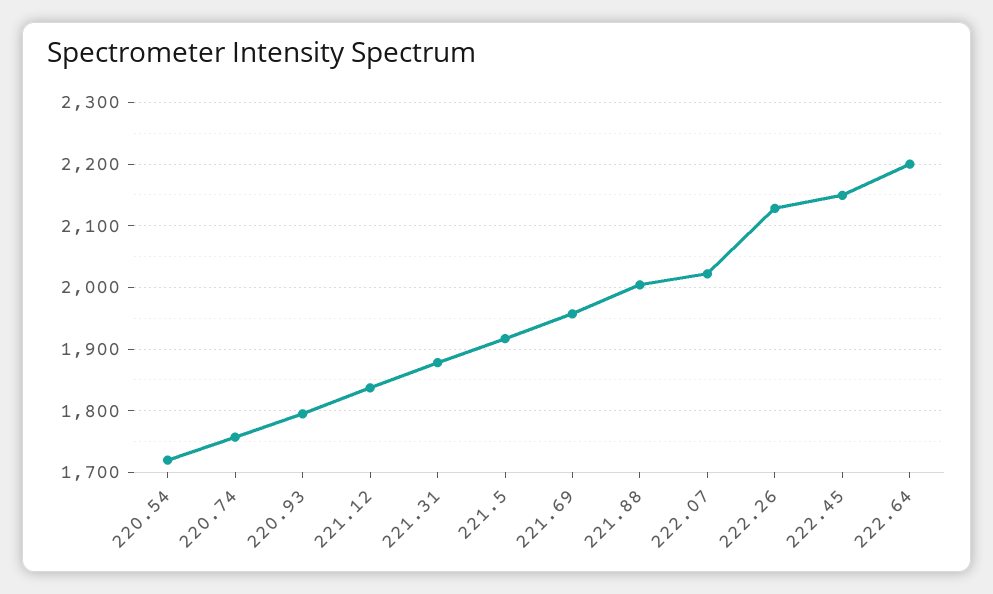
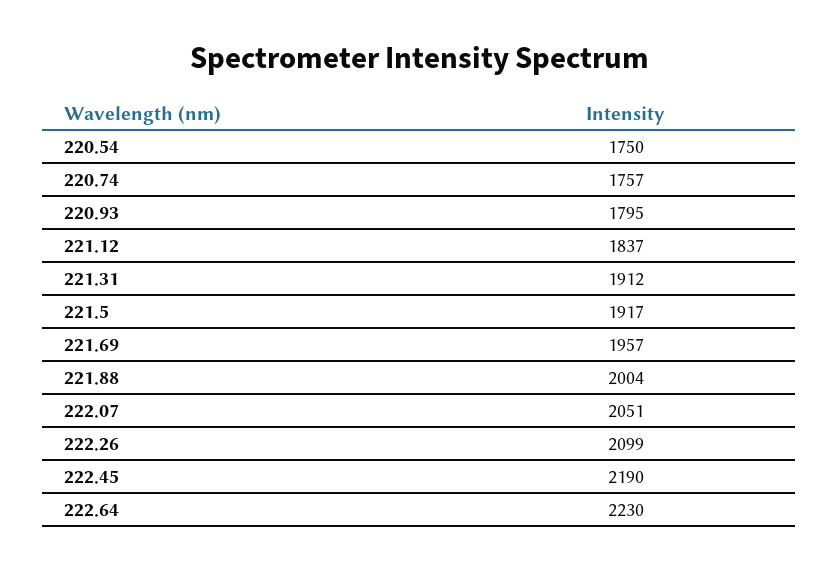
220.54: 1720 -> 1750
221.31: 1880 -> 1912
222.07: 2020 -> 2051
222.26: 2130 -> 2099
222.45: 2150 -> 2190
222.64: 2200 -> 2230

